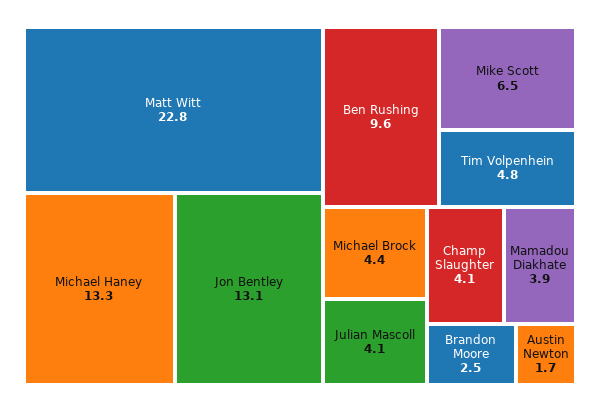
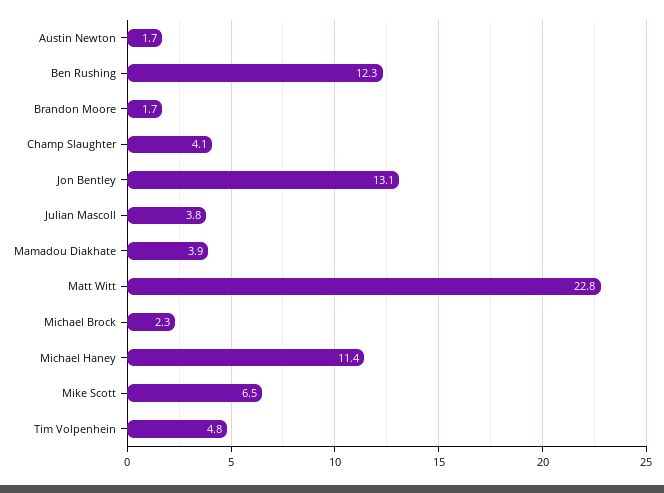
Michael Haney: 13.3 -> 11.4
Ben Rushing: 9.6 -> 12.3
Michael Brock: 4.4 -> 2.3
Julian Mascoll: 4.1 -> 3.8
Brandon Moore: 2.5 -> 1.7

